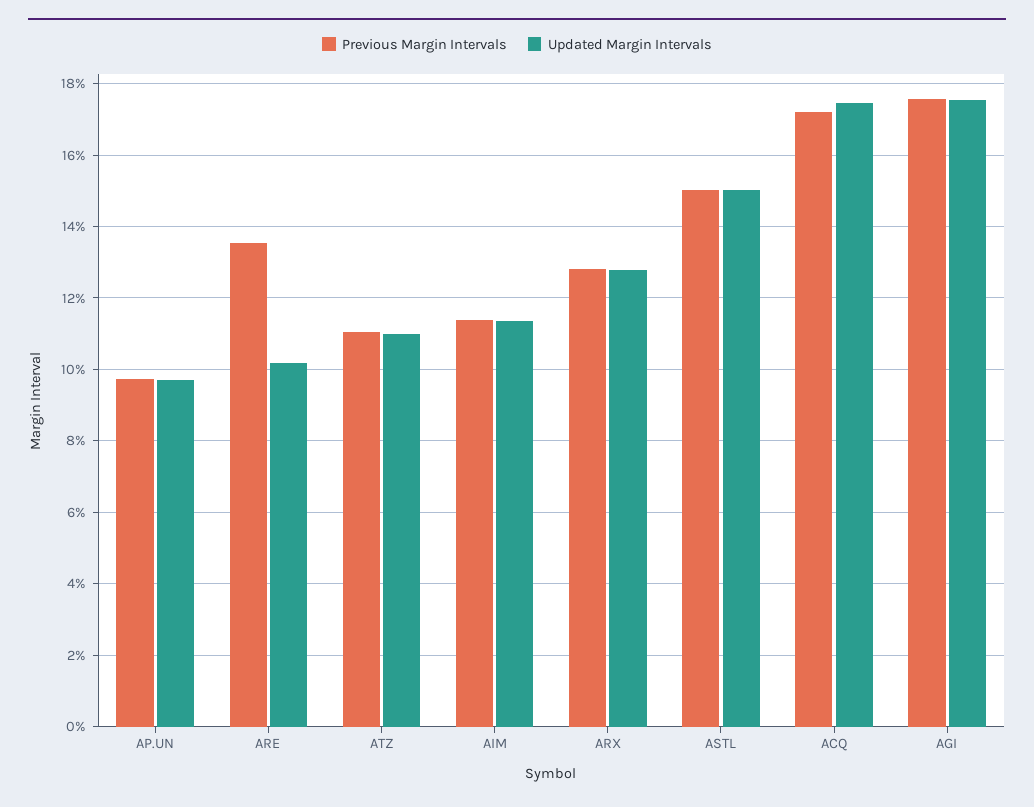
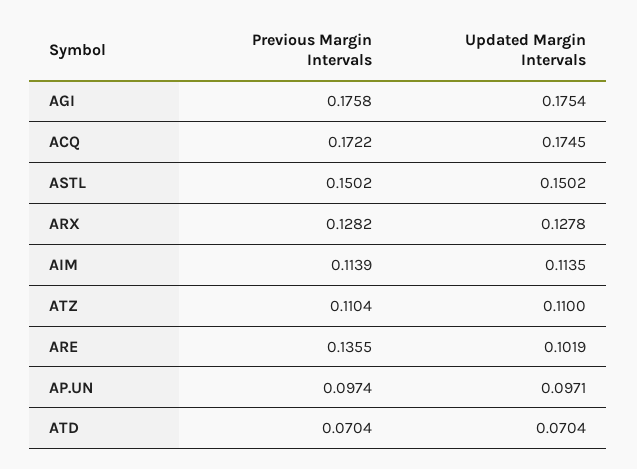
Previous Margin Intervals, ATD: none -> 0.0704
Updated Margin Intervals, ATD: none -> 0.0704

